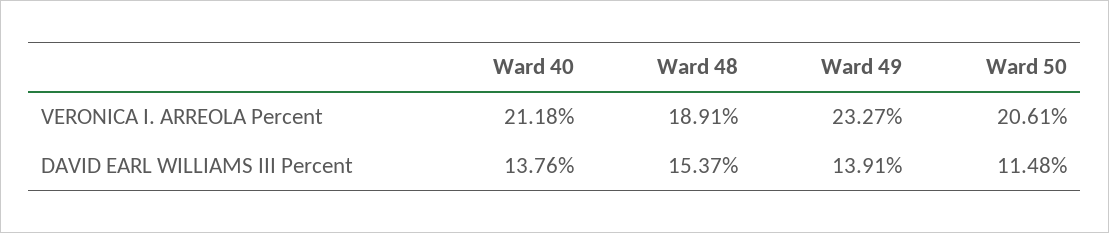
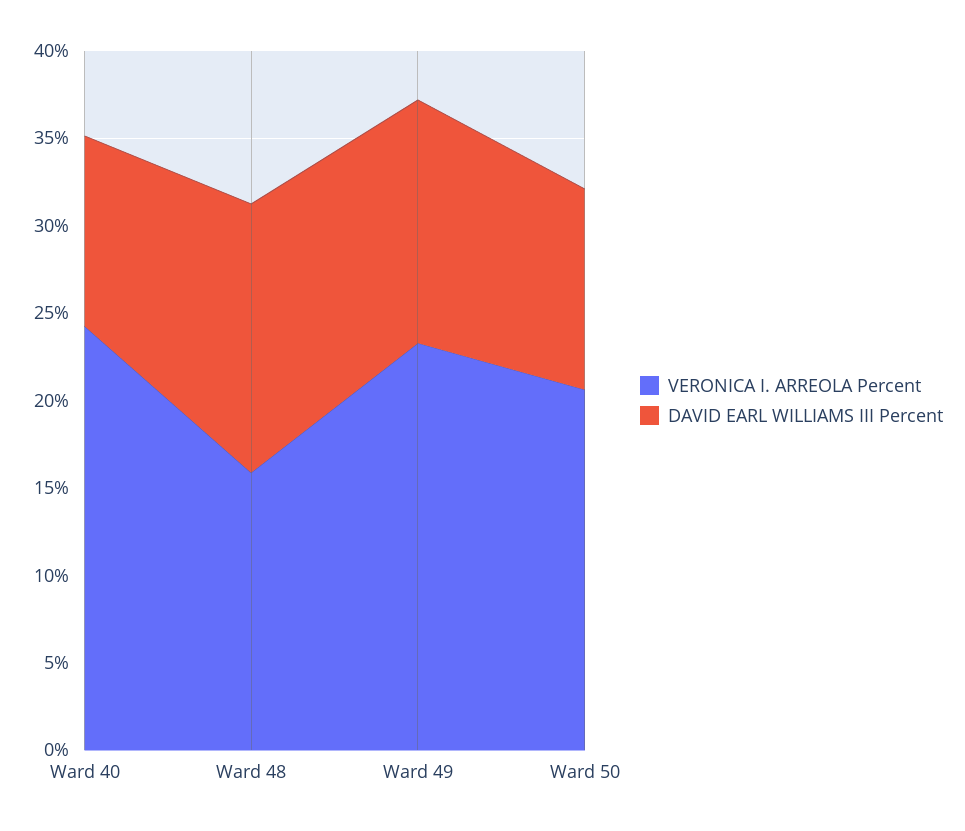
VERONICA I. ARREOLA Percent, Ward 40: 21.18 -> 24
VERONICA I. ARREOLA Percent, Ward 48: 18.91 -> 16
DAVID EARL WILLIAMS III Percent, Ward 40: 13.76 -> 11

